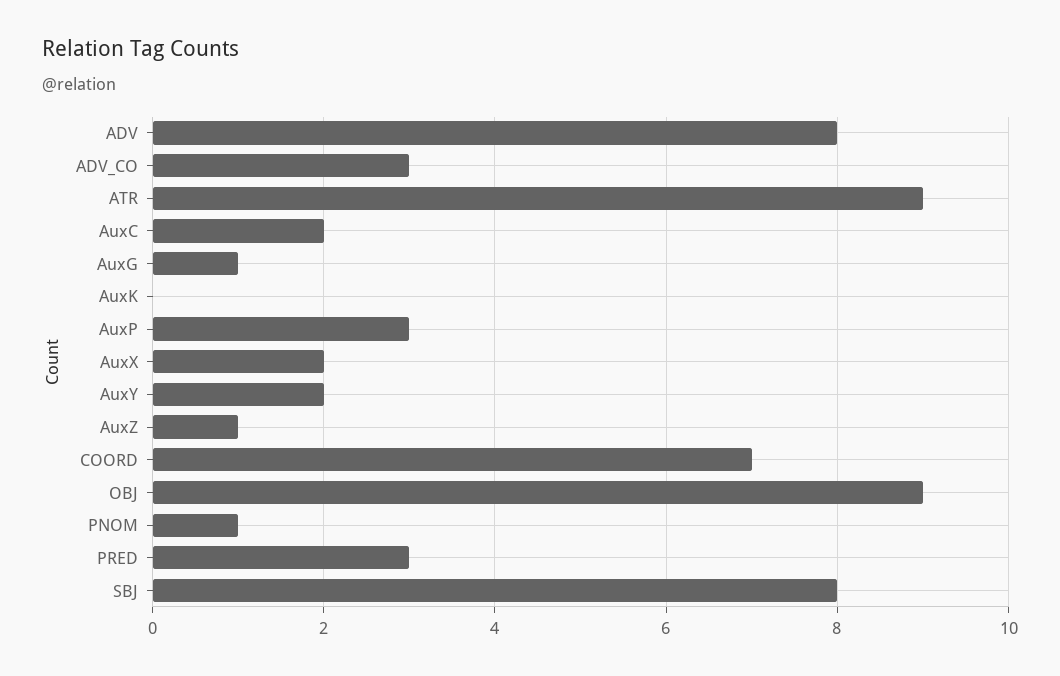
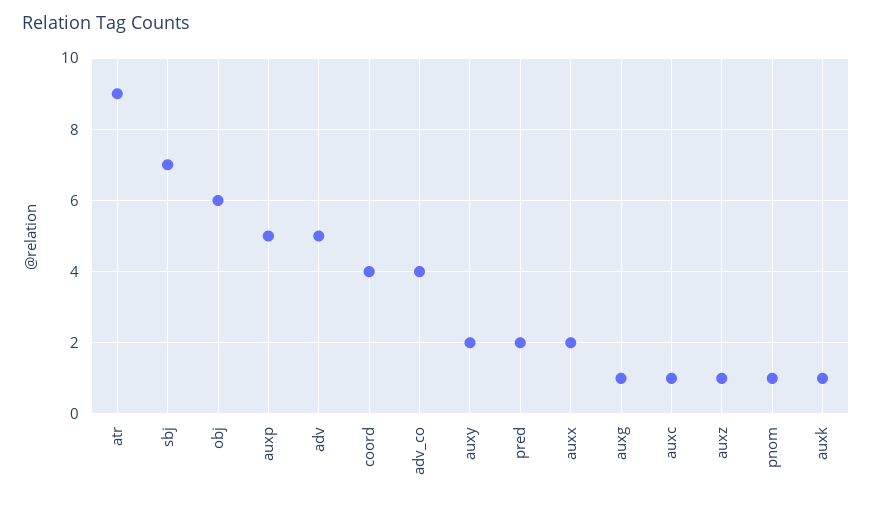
ADV: 8 -> 5
ADV_CO: 3 -> 4
AuxC: 2 -> 1
AuxK: 0 -> 1
AuxP: 3 -> 5
COORD: 7 -> 4
OBJ: 9 -> 6
PRED: 3 -> 2
SBJ: 8 -> 7

